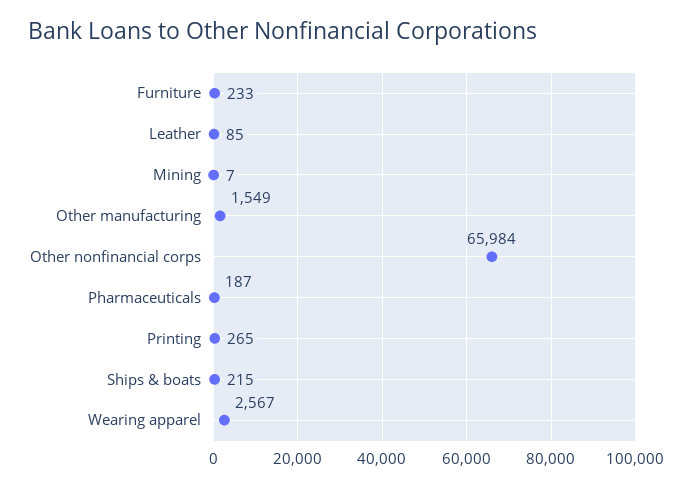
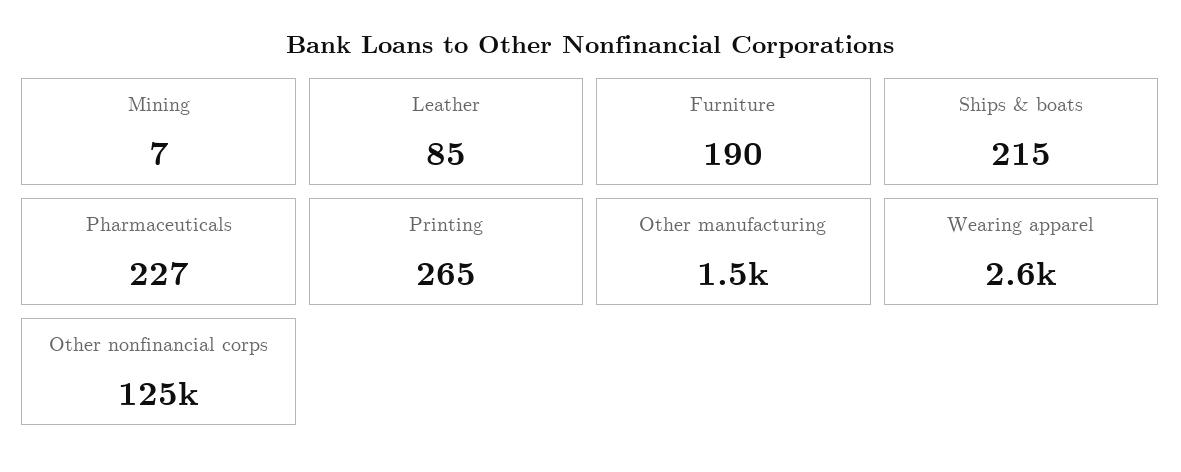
Furniture: 233 -> 190
Other nonfinancial corps: 65984 -> 125000
Pharmaceuticals: 187 -> 227

